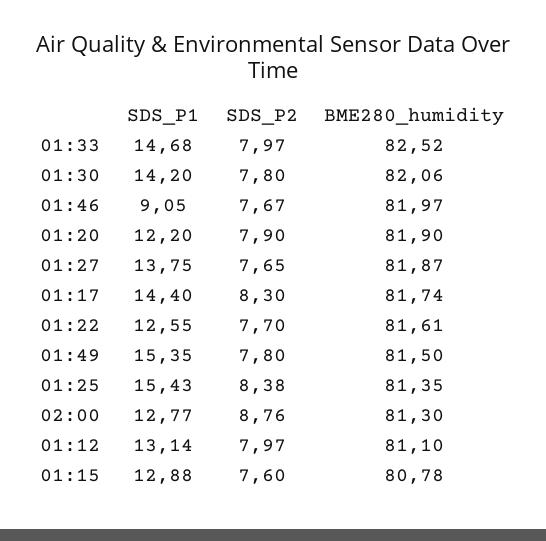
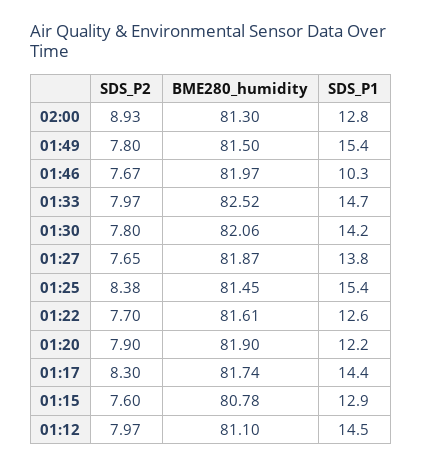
SDS_P1, 01:46: 9.05 -> 10.3
BME280_humidity, 01:25: 81.35 -> 81.45
SDS_P2, 02:00: 8.76 -> 8.93
SDS_P1, 01:12: 13.14 -> 14.5

